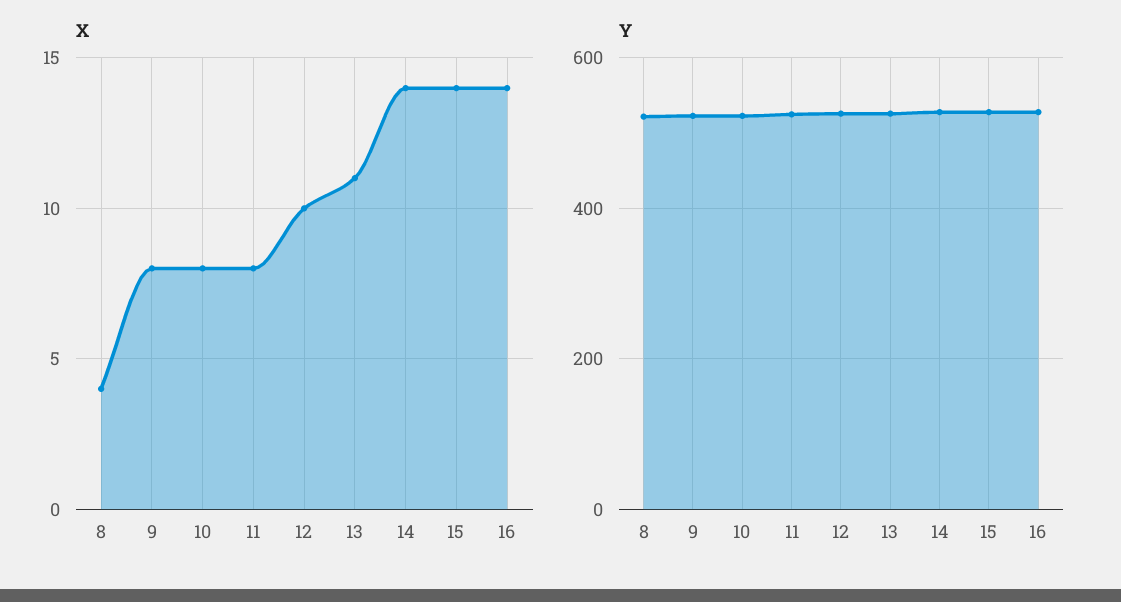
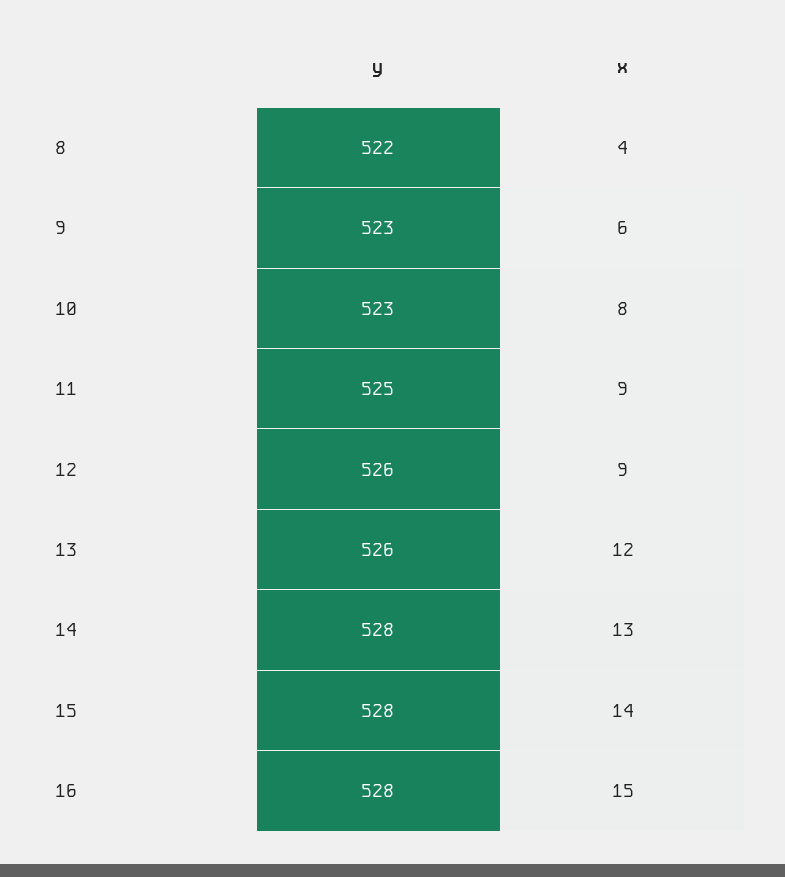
X, 9: 8 -> 6
X, 11: 8 -> 9
X, 12: 10 -> 9
X, 13: 11 -> 12
X, 14: 14 -> 13
X, 16: 14 -> 15

